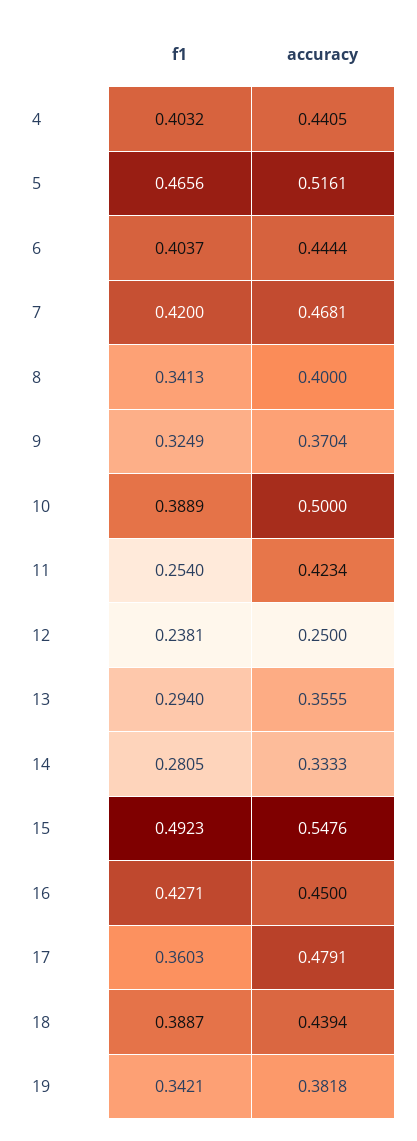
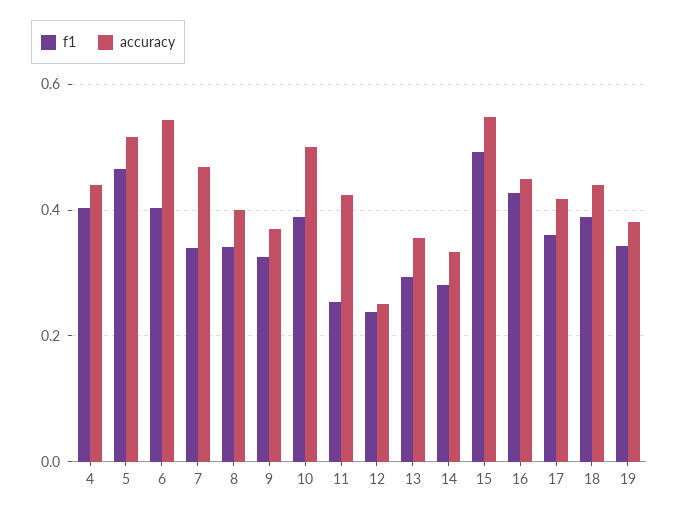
accuracy, 6: 0.4444 -> 0.54
f1, 7: 0.42 -> 0.34
accuracy, 17: 0.4791 -> 0.42

